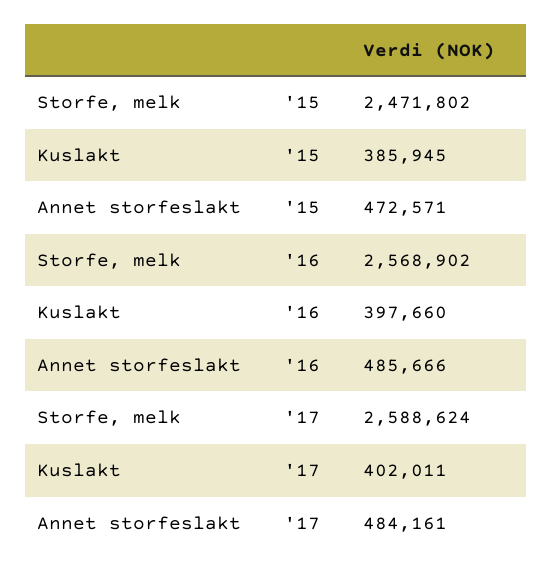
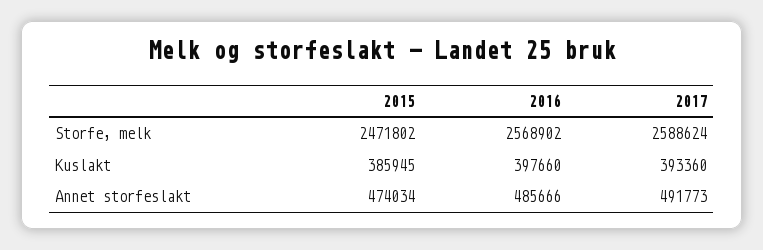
Annet storfeslakt, '15: 472571 -> 474034
Kuslakt, '17: 402011 -> 393360
Annet storfeslakt, '17: 484161 -> 491773

